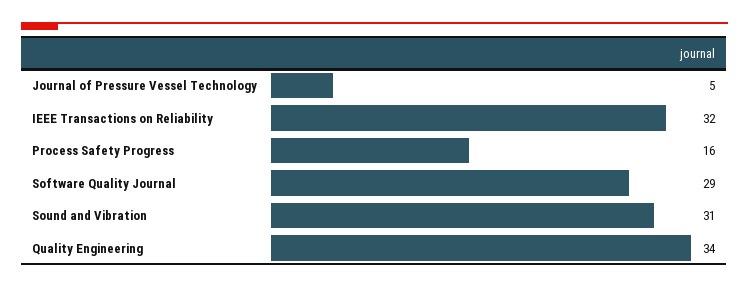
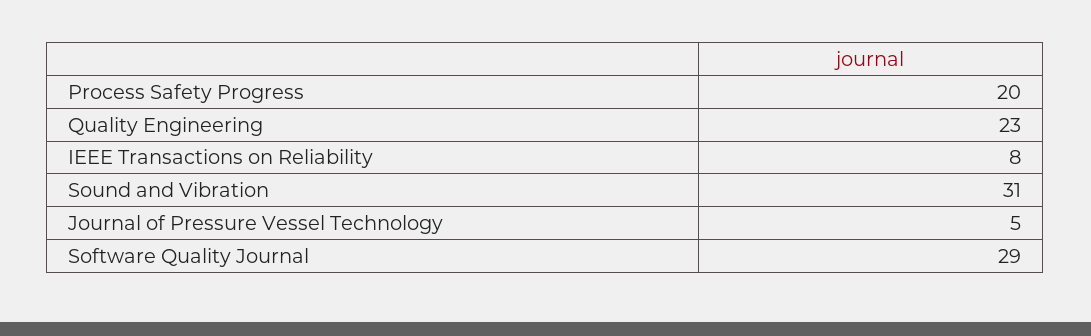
IEEE Transactions on Reliability: 32 -> 8
Process Safety Progress: 16 -> 20
Quality Engineering: 34 -> 23

